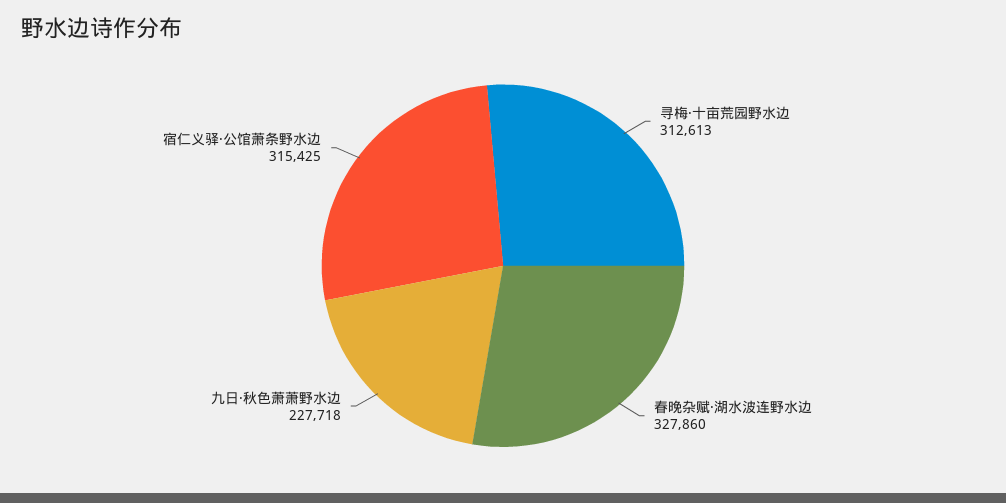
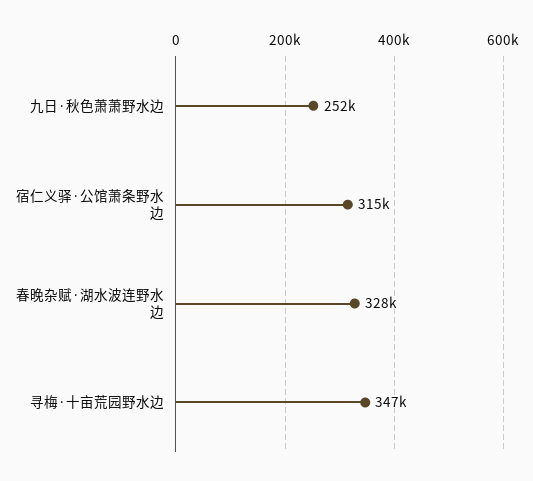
寻梅·十亩荒园野水边: 312613 -> 347000
九日·秋色萧萧野水边: 227718 -> 252000

